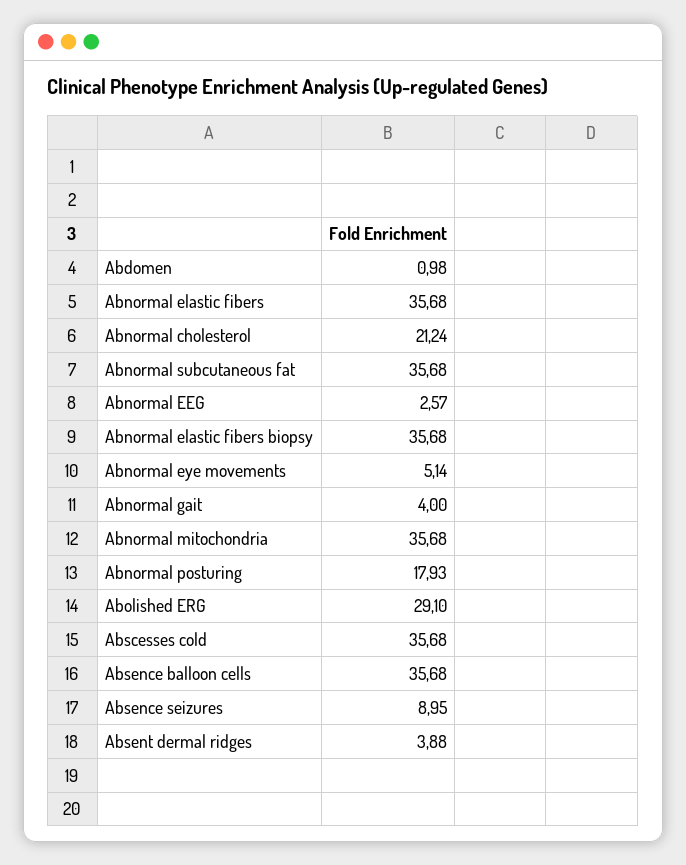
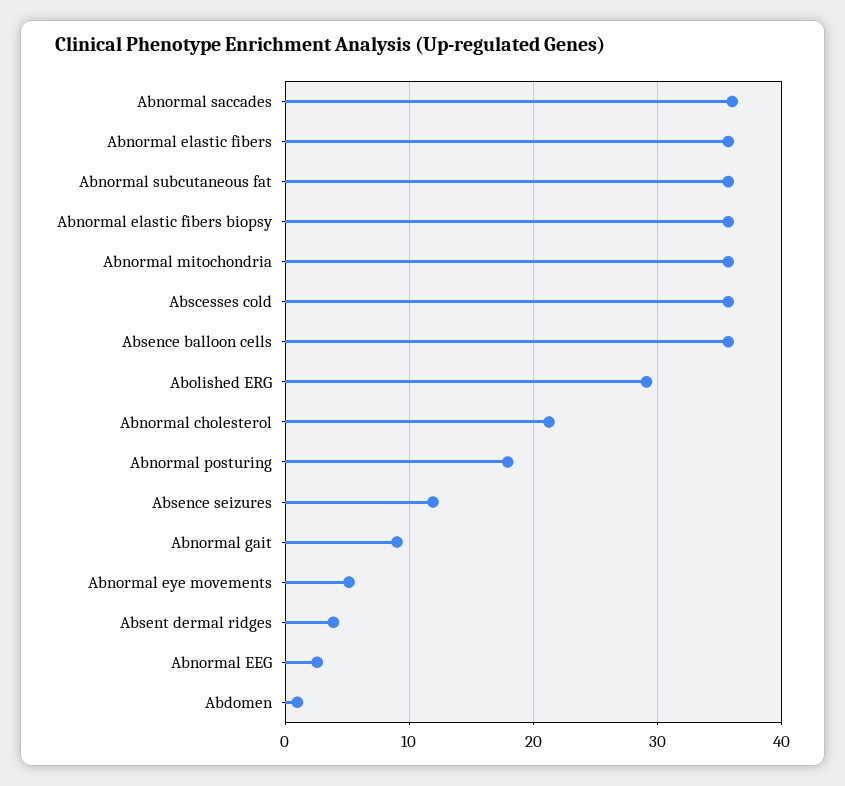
Abnormal gait: 4 -> 9
Absence seizures: 8.95 -> 12
Abnormal saccades: none -> 36

